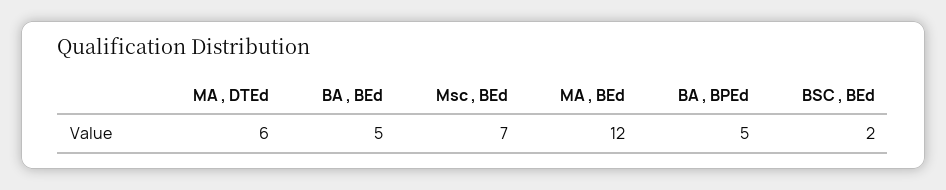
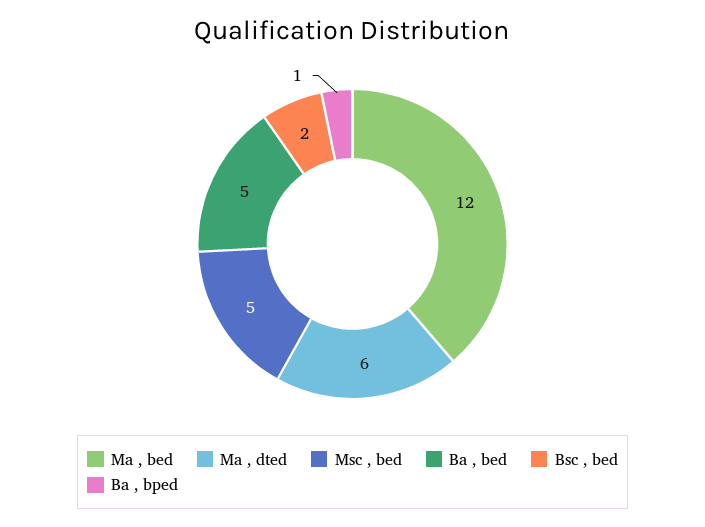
Msc , BEd: 7 -> 5
BA , BPEd: 5 -> 1

